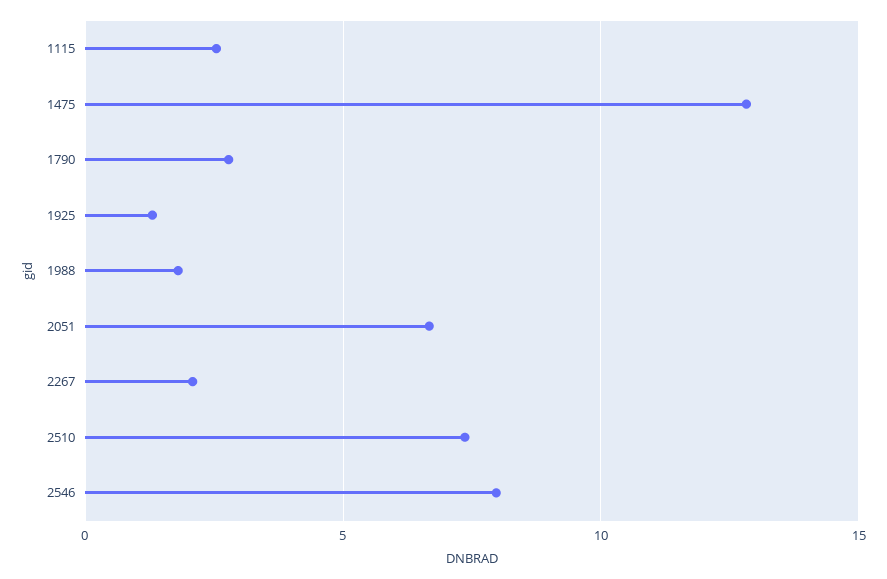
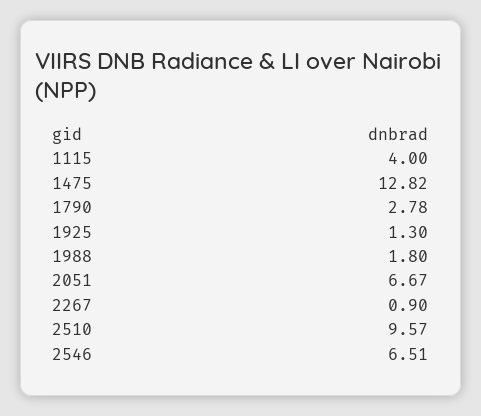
1115: 2.5 -> 4
2267: 2 -> 0.9
2510: 7.5 -> 9.57
2546: 8 -> 6.51

